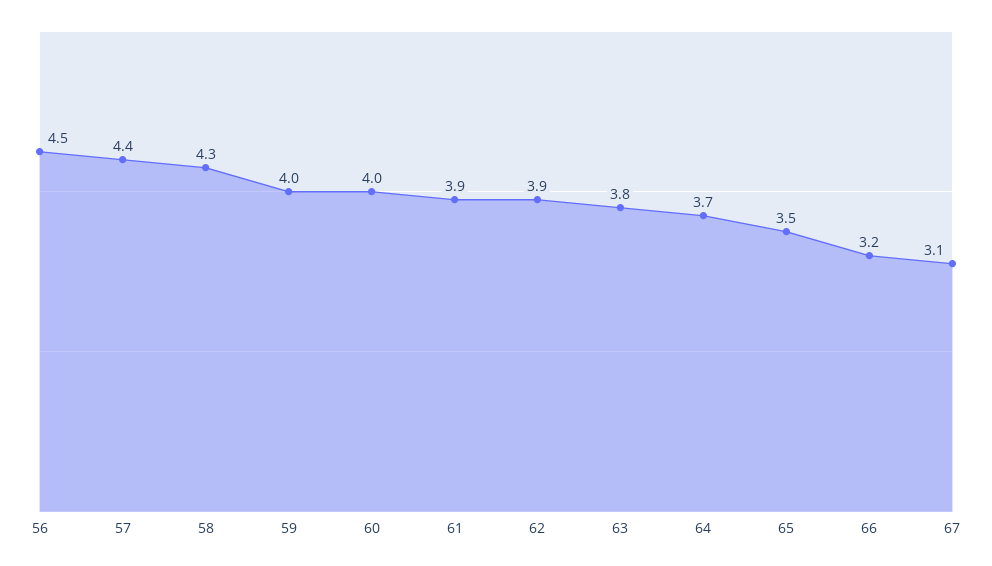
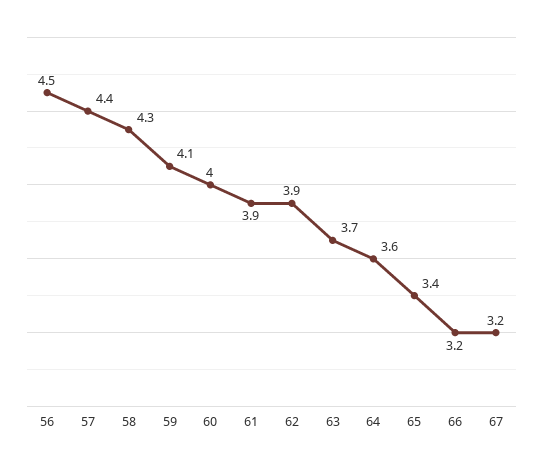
59: 4 -> 4.1
63: 3.8 -> 3.7
64: 3.7 -> 3.6
65: 3.5 -> 3.4
67: 3.1 -> 3.2

